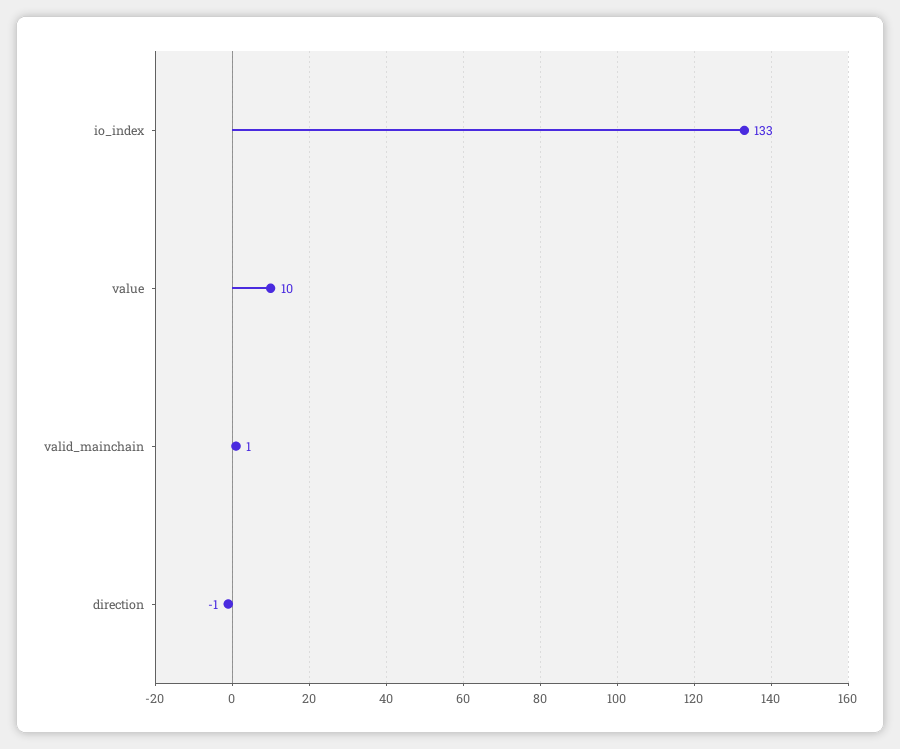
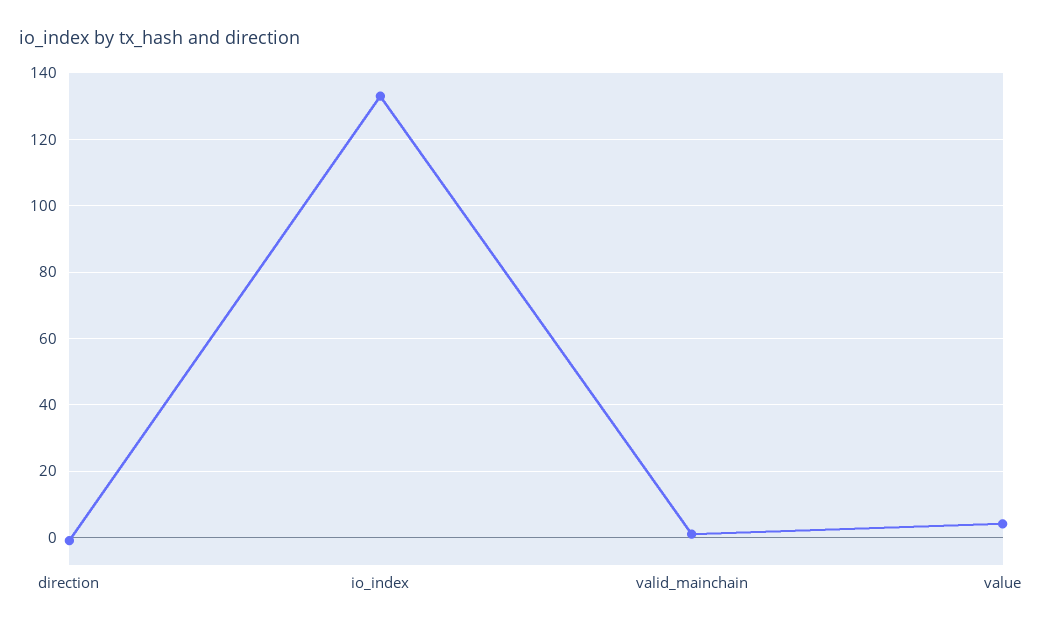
value: 10 -> 4

